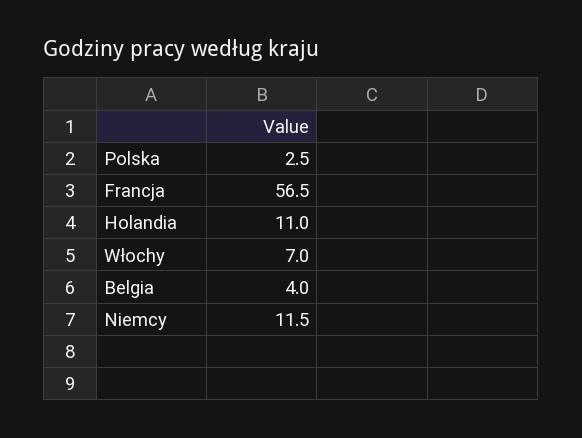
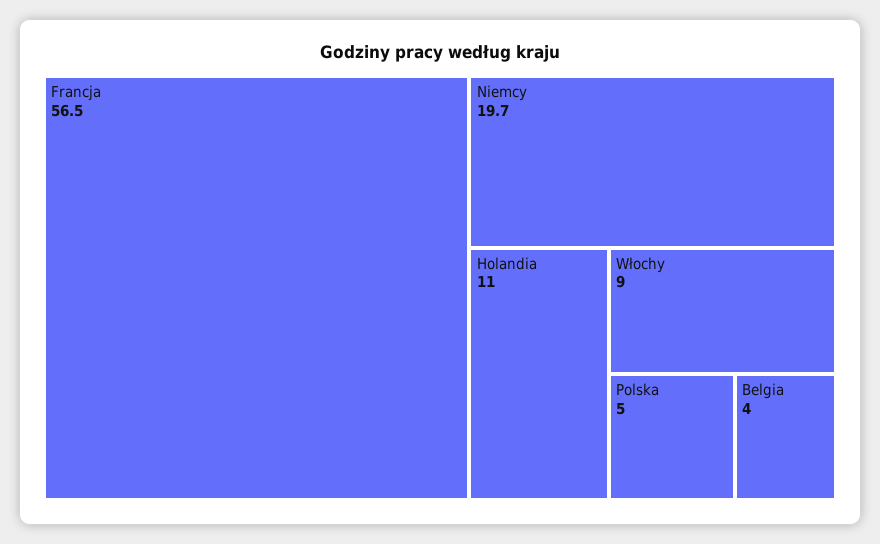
Polska: 2.5 -> 5
Włochy: 7 -> 9
Niemcy: 11.5 -> 19.7

